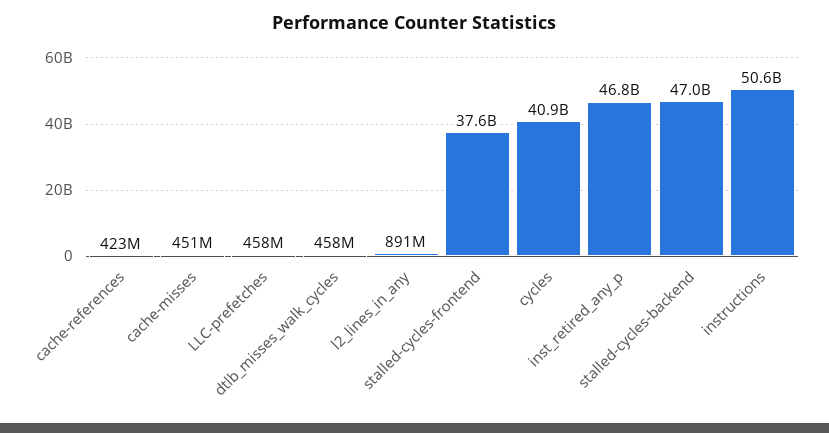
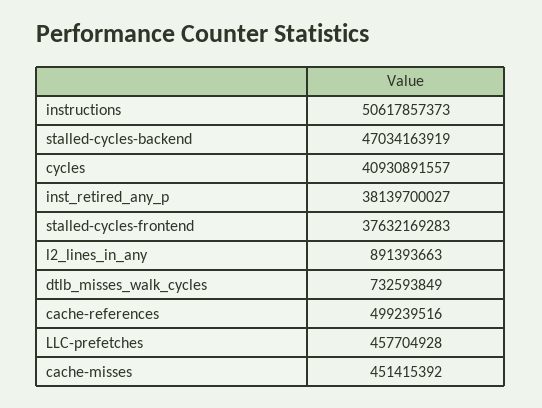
cache-references: 423000000 -> 499239516
dtlb_misses_walk_cycles: 458000000 -> 732593849
inst_retired_any_p: 46800000000 -> 38139700027

